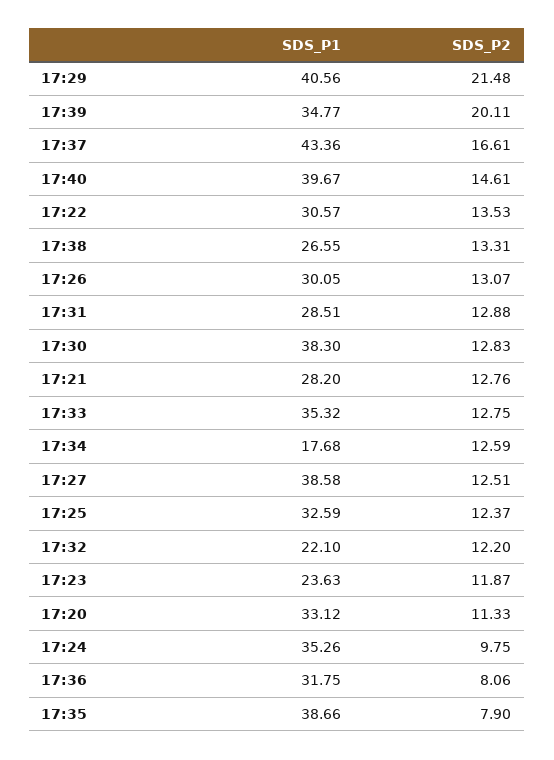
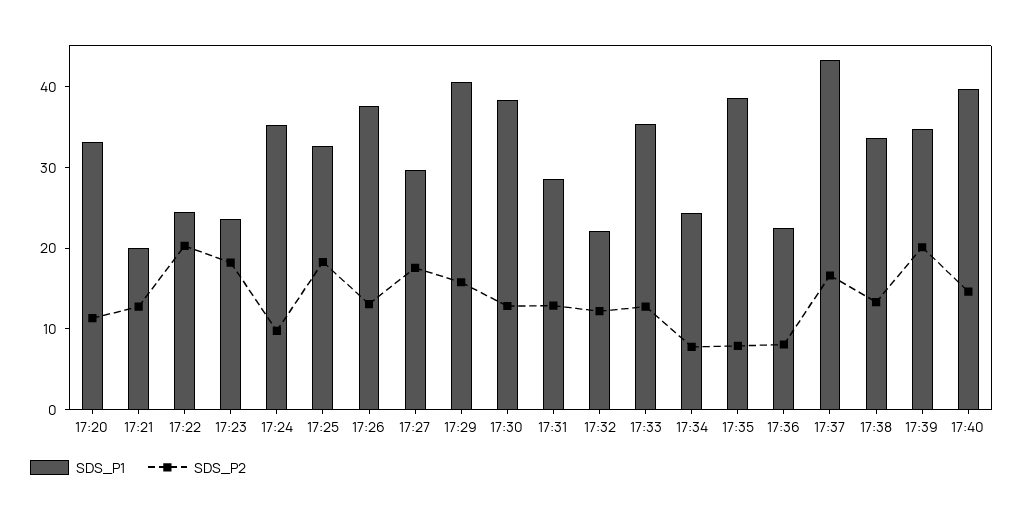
SDS_P2, 17:29: 21.48 -> 16
SDS_P1, 17:22: 30.57 -> 24
SDS_P2, 17:22: 13.53 -> 20
SDS_P1, 17:38: 26.55 -> 34
SDS_P1, 17:26: 30.05 -> 38
SDS_P1, 17:21: 28.2 -> 20
SDS_P1, 17:34: 17.68 -> 24
SDS_P2, 17:34: 12.59 -> 8
SDS_P1, 17:27: 38.58 -> 30
SDS_P2, 17:27: 12.51 -> 18
SDS_P2, 17:25: 12.37 -> 18
SDS_P2, 17:23: 11.87 -> 18
SDS_P1, 17:36: 31.75 -> 22

